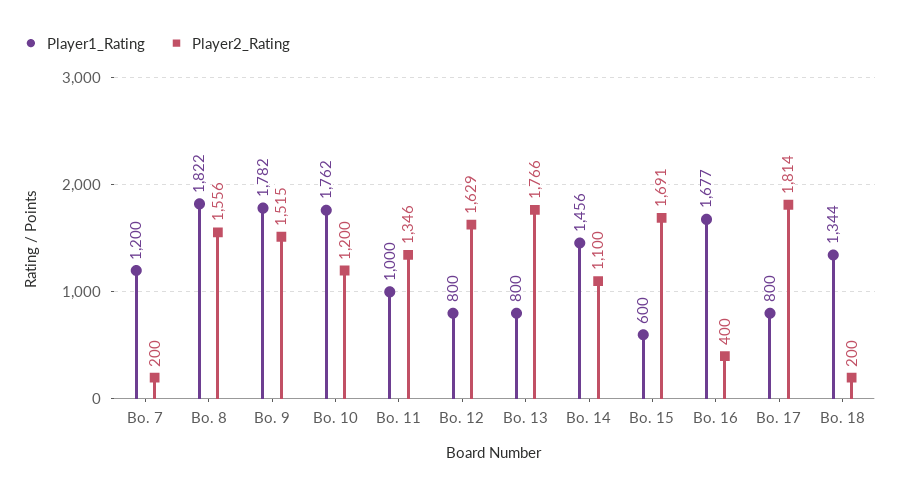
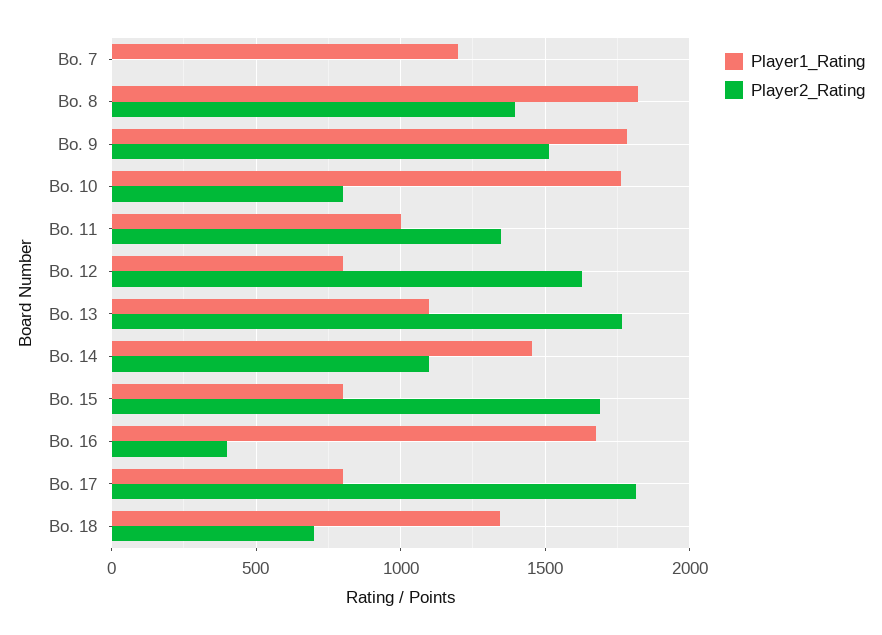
Player2_Rating, Bo. 7: 200 -> 0
Player2_Rating, Bo. 8: 1556 -> 1400
Player2_Rating, Bo. 10: 1200 -> 800
Player1_Rating, Bo. 13: 800 -> 1100
Player1_Rating, Bo. 15: 600 -> 800
Player2_Rating, Bo. 18: 200 -> 700

